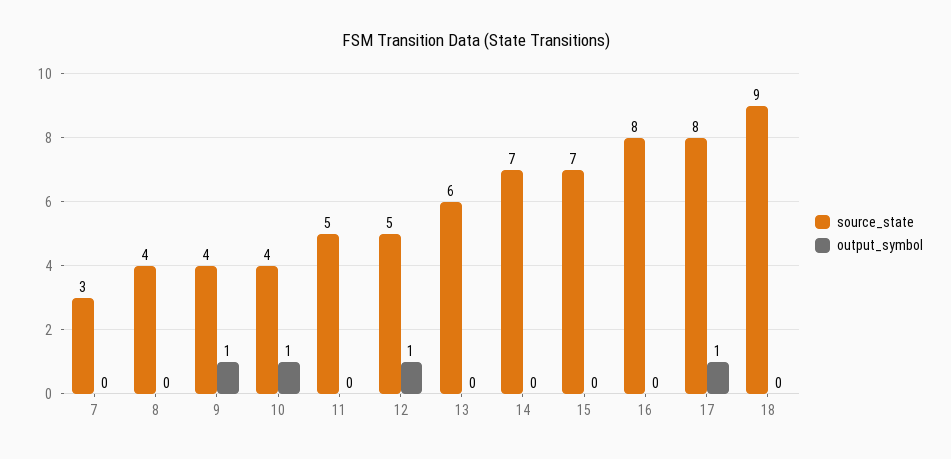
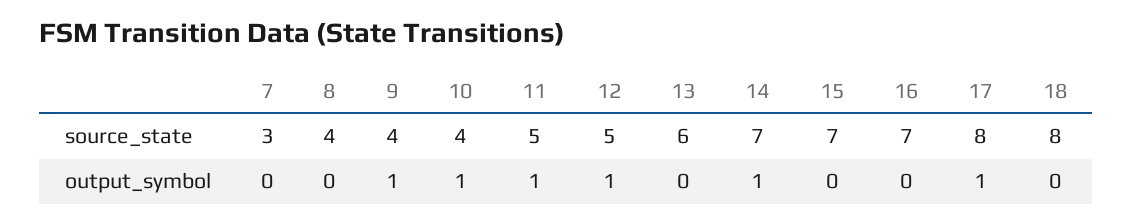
output_symbol, 11: 0 -> 1
output_symbol, 14: 0 -> 1
source_state, 16: 8 -> 7
source_state, 18: 9 -> 8

